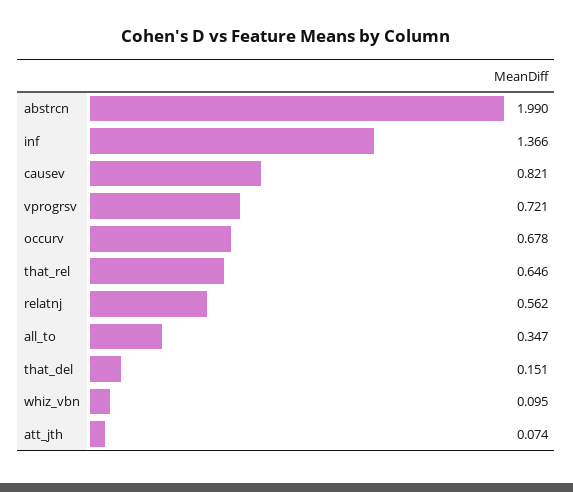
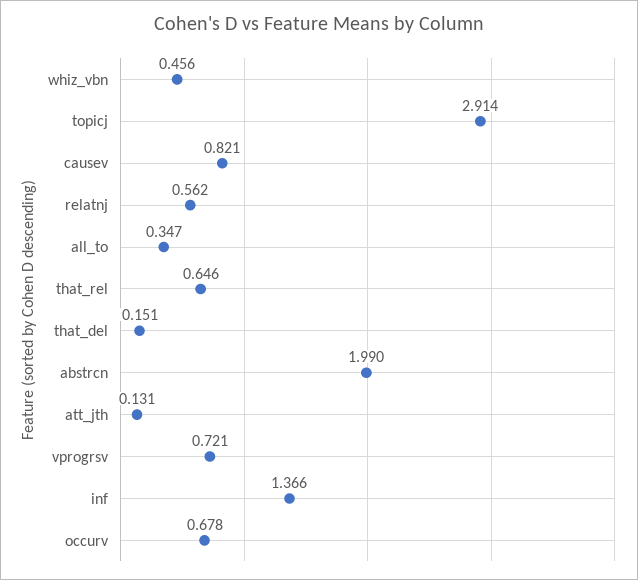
whiz_vbn: 0.095 -> 0.456
att_jth: 0.074 -> 0.131
topicj: none -> 2.914

